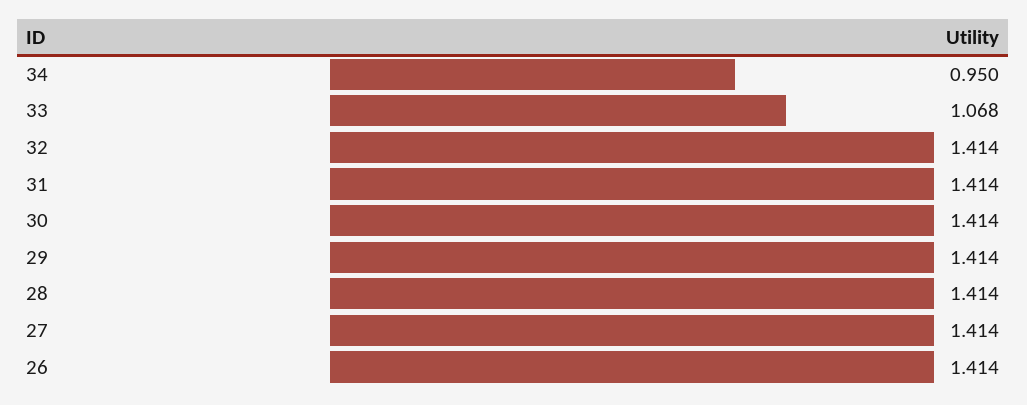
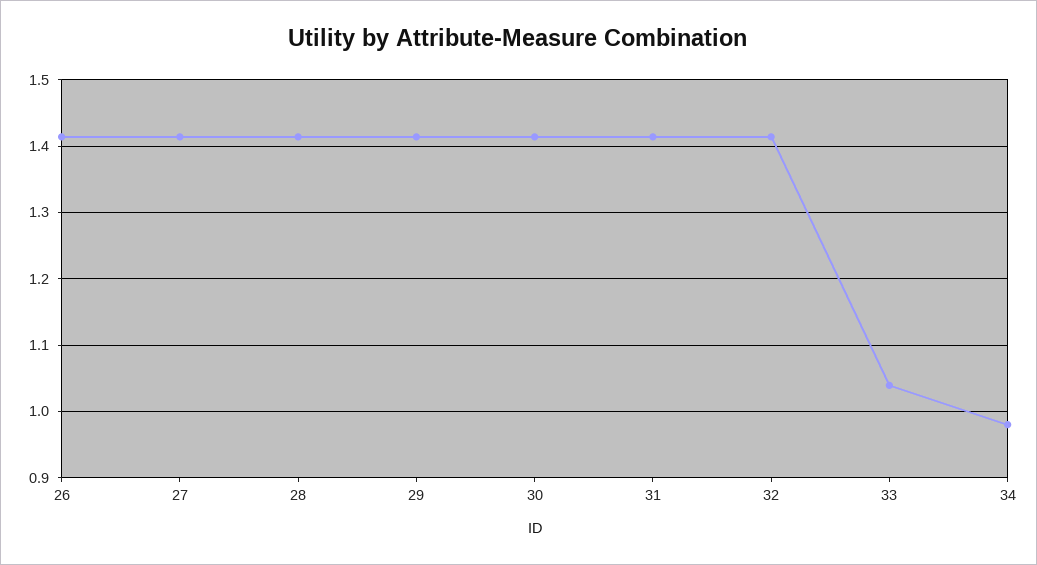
34: 0.95 -> 0.98
33: 1.068 -> 1.04

